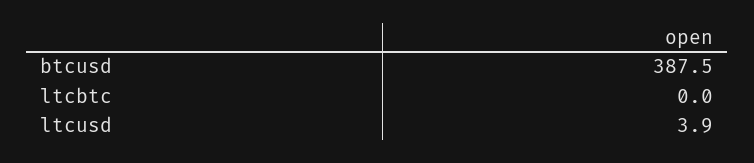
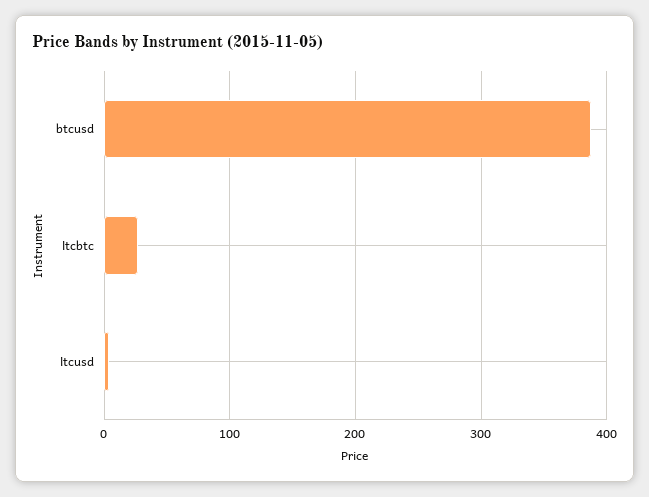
ltcbtc: 0 -> 30

